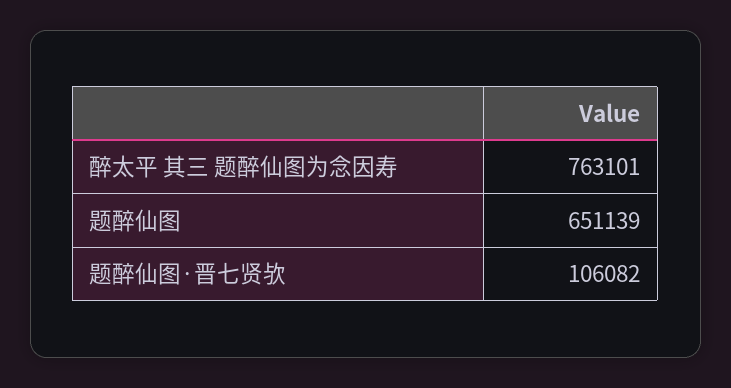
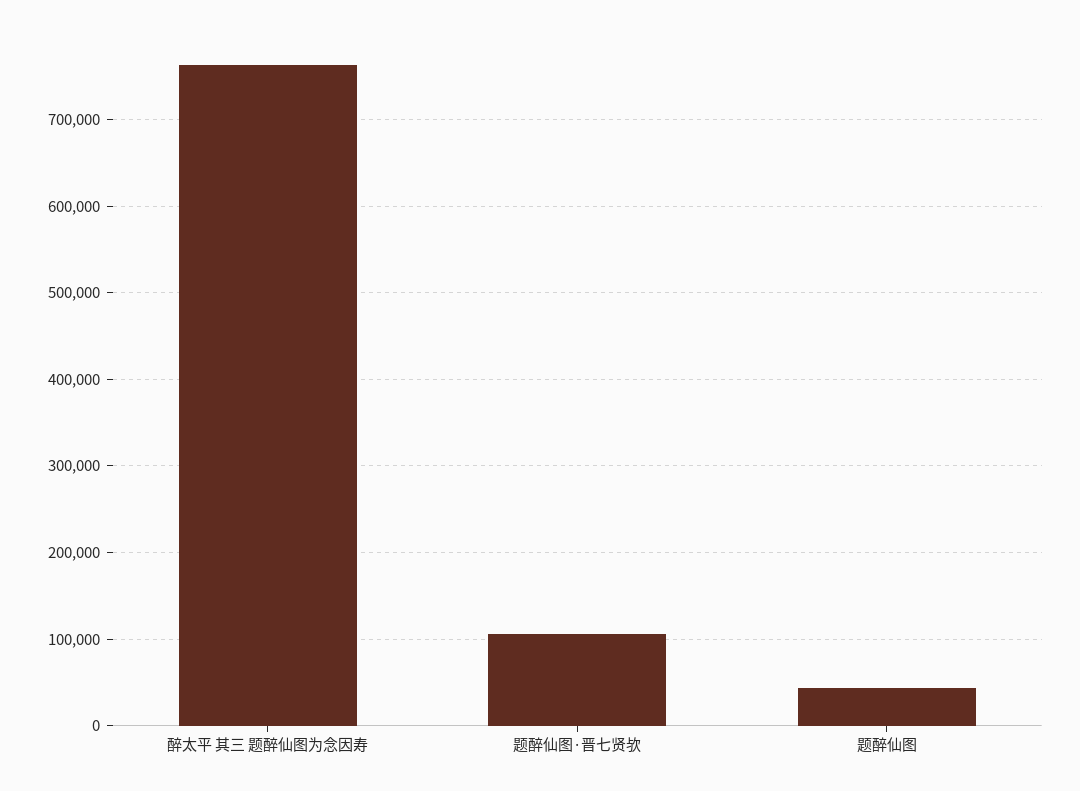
题醉仙图: 651139 -> 40000

